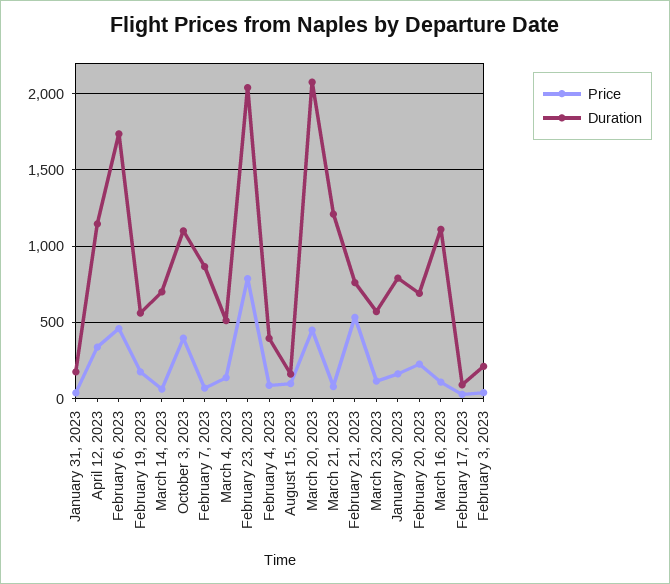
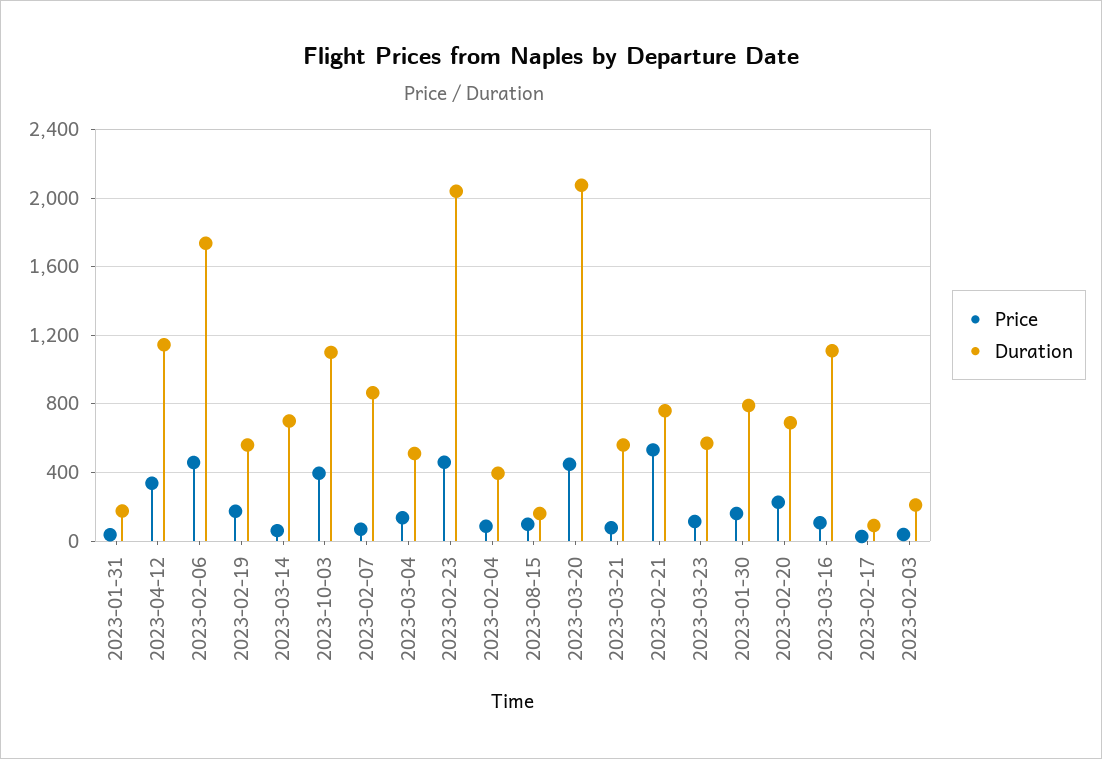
Price, February 23, 2023: 800 -> 450
Duration, March 21, 2023: 1200 -> 550

